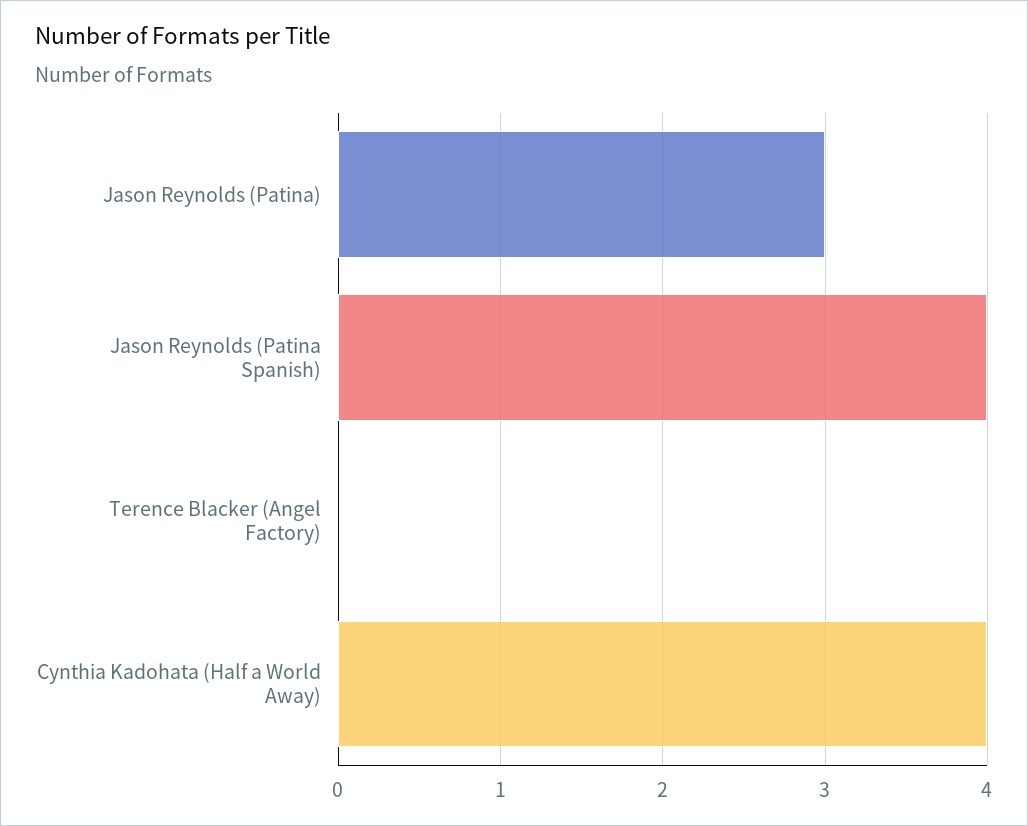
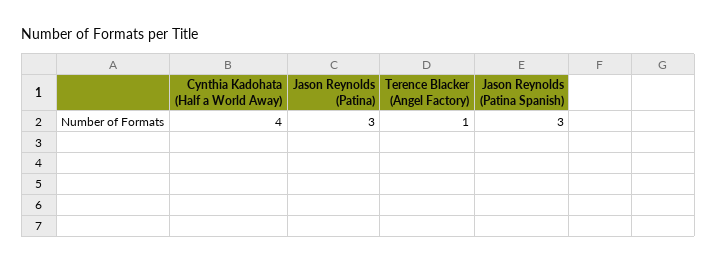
Jason Reynolds (Patina Spanish): 4 -> 3
Terence Blacker (Angel Factory): 0 -> 1

